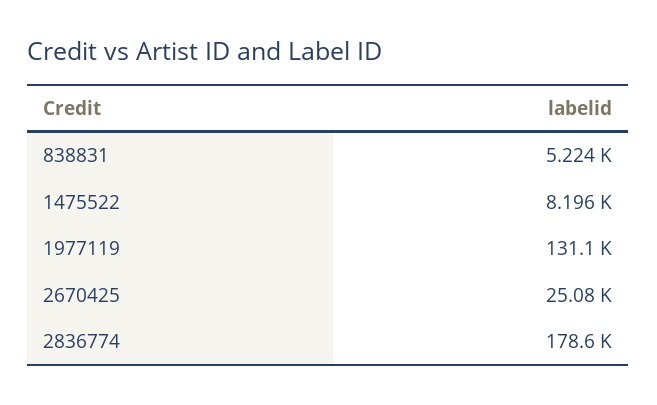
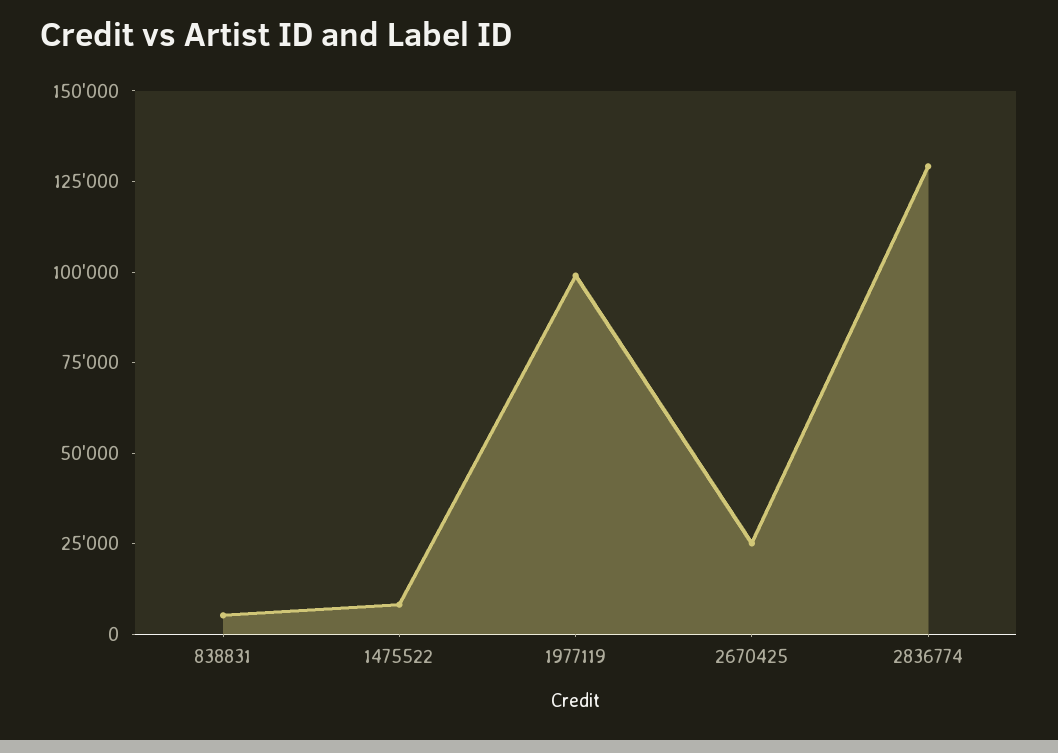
1977119: 131100 -> 100000
2836774: 178600 -> 130000

